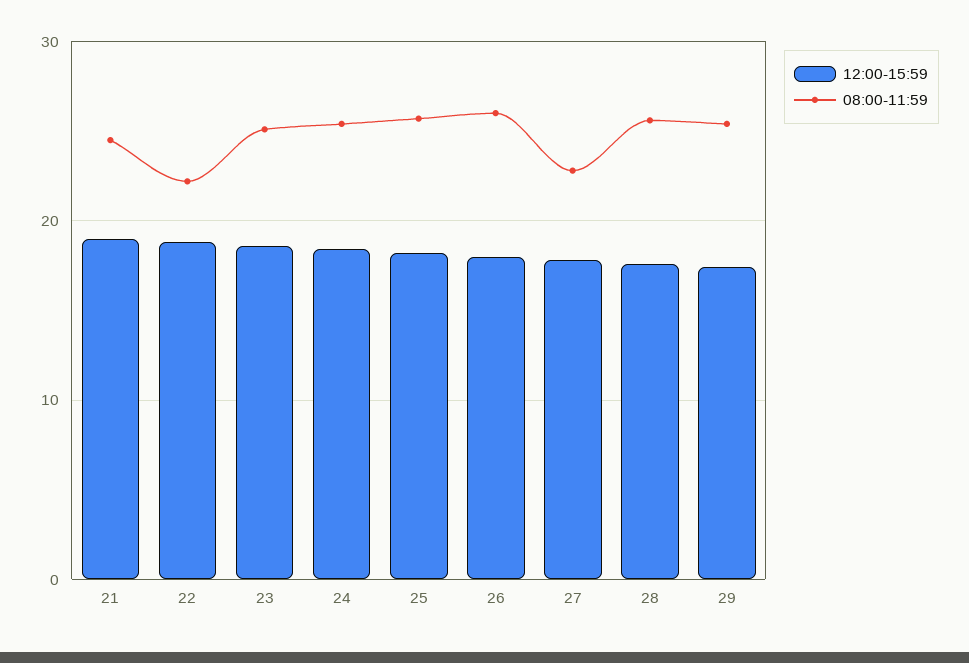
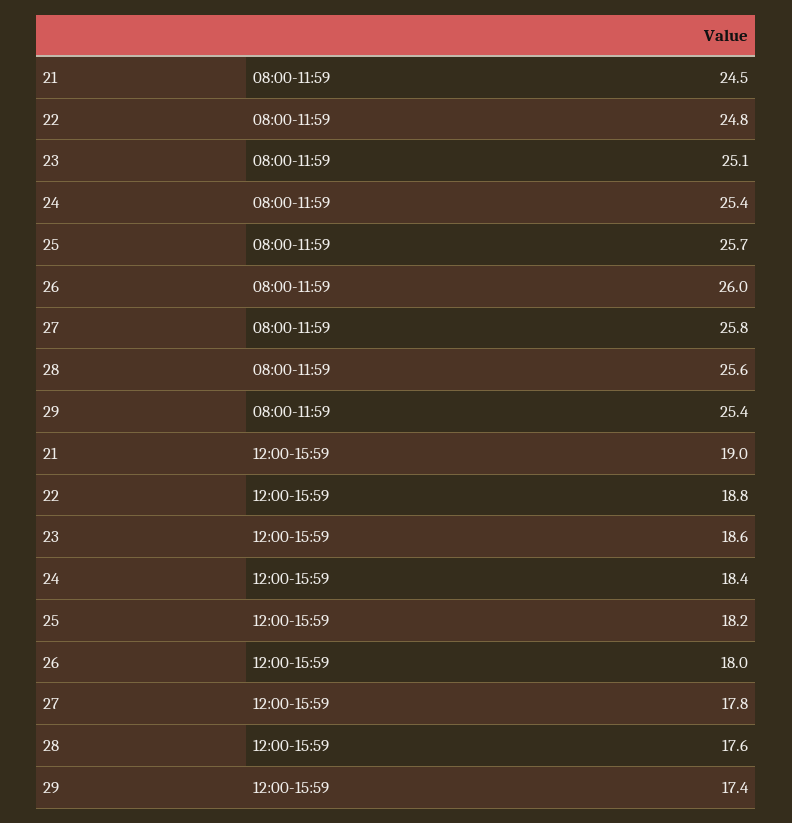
08:00-11:59, 22: 22 -> 24.8
08:00-11:59, 27: 23 -> 25.8

